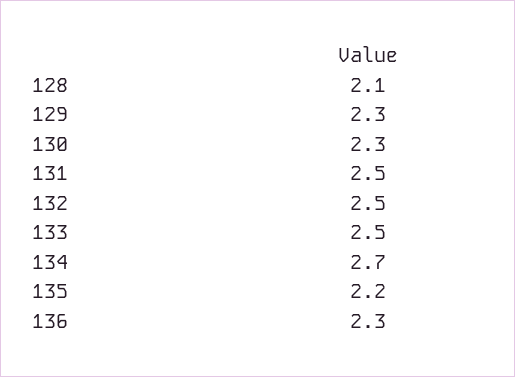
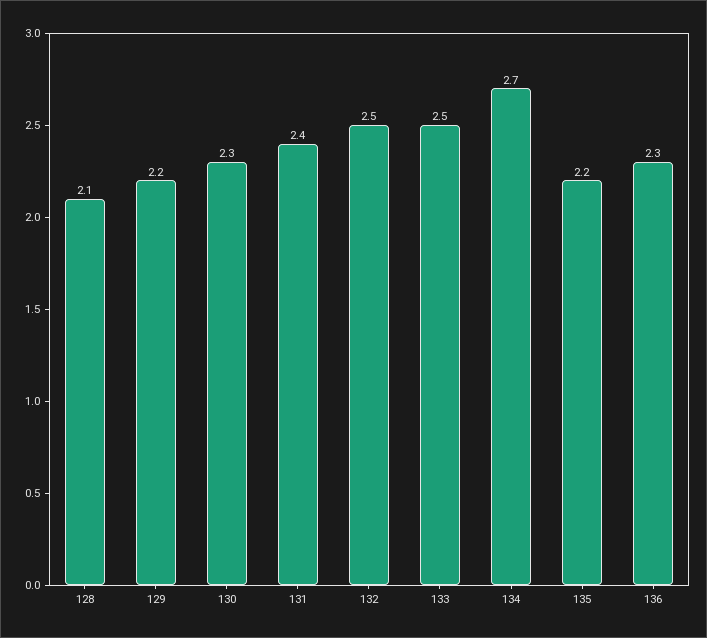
129: 2.3 -> 2.2
131: 2.5 -> 2.4

